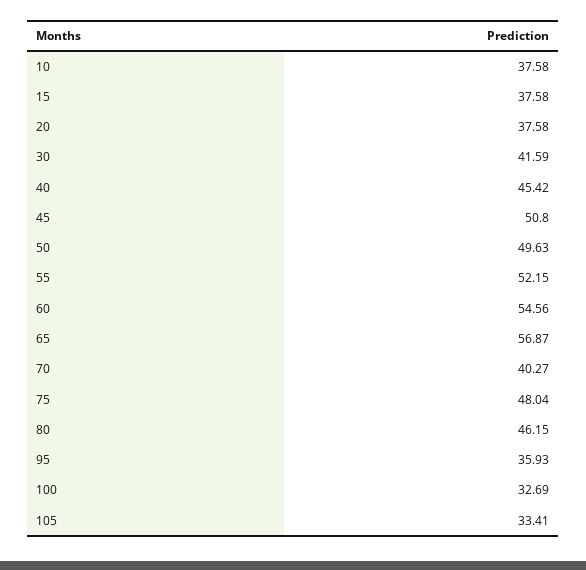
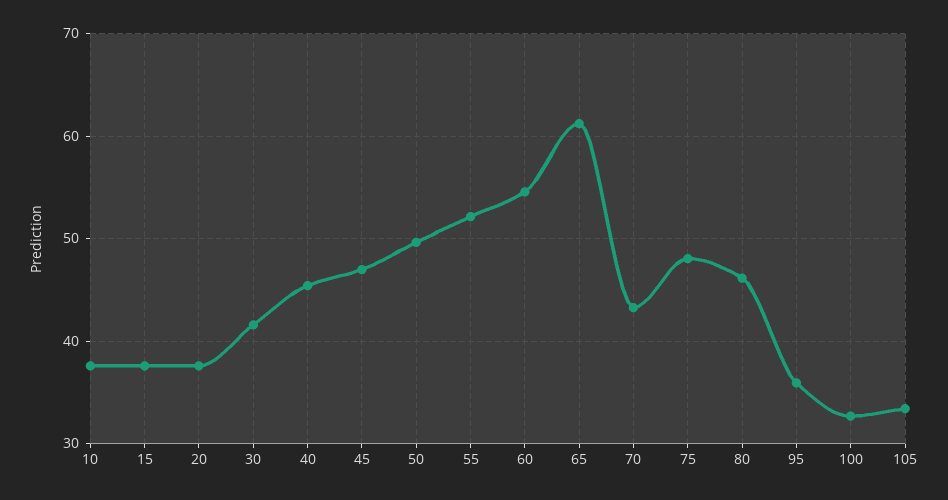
45: 50.8 -> 47
65: 56.87 -> 61
70: 40.27 -> 43

